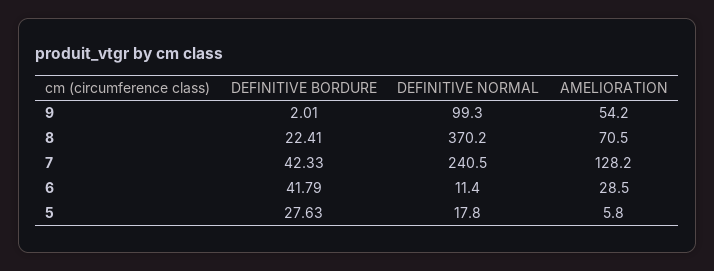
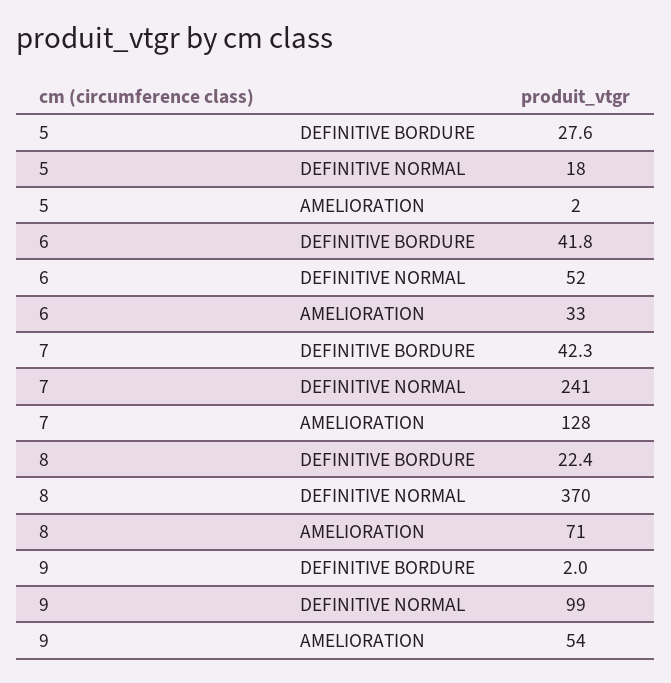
DEFINITIVE NORMAL, 6: 11.4 -> 52
AMELIORATION, 6: 28.5 -> 33
AMELIORATION, 5: 5.8 -> 2

